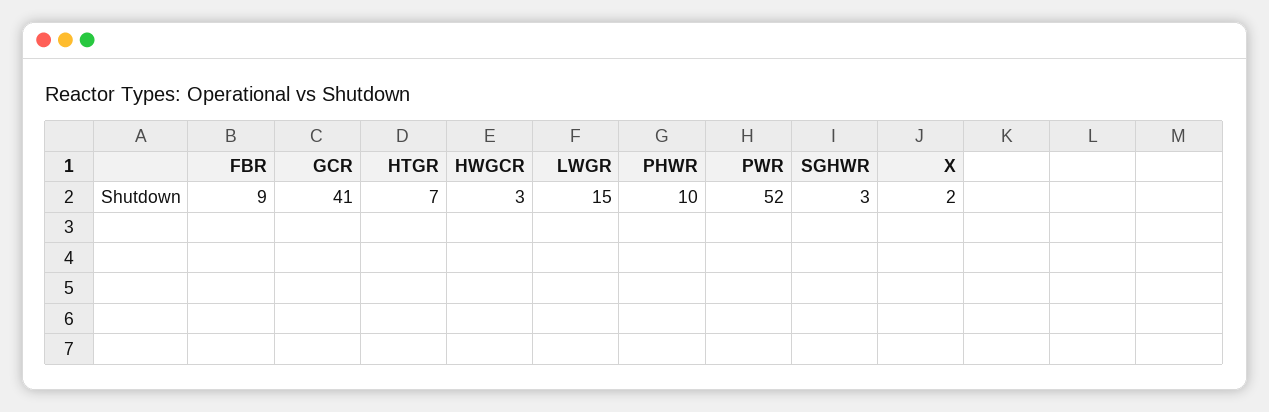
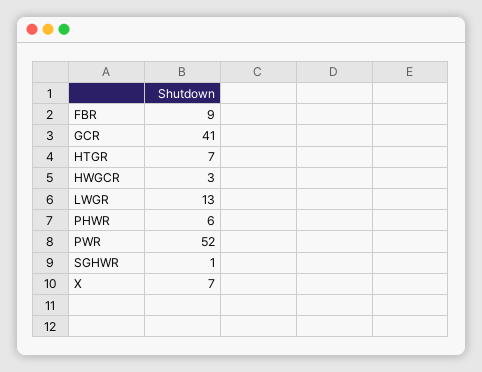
LWGR: 15 -> 13
PHWR: 10 -> 6
SGHWR: 3 -> 1
X: 2 -> 7

